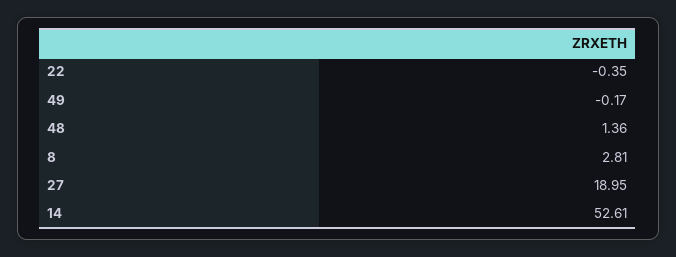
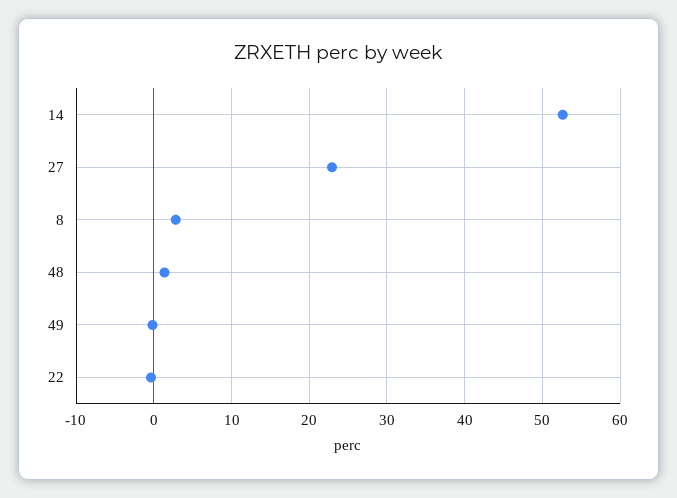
27: 18.95 -> 23

